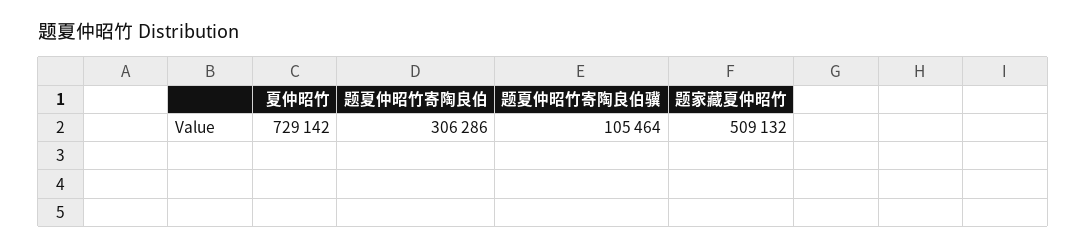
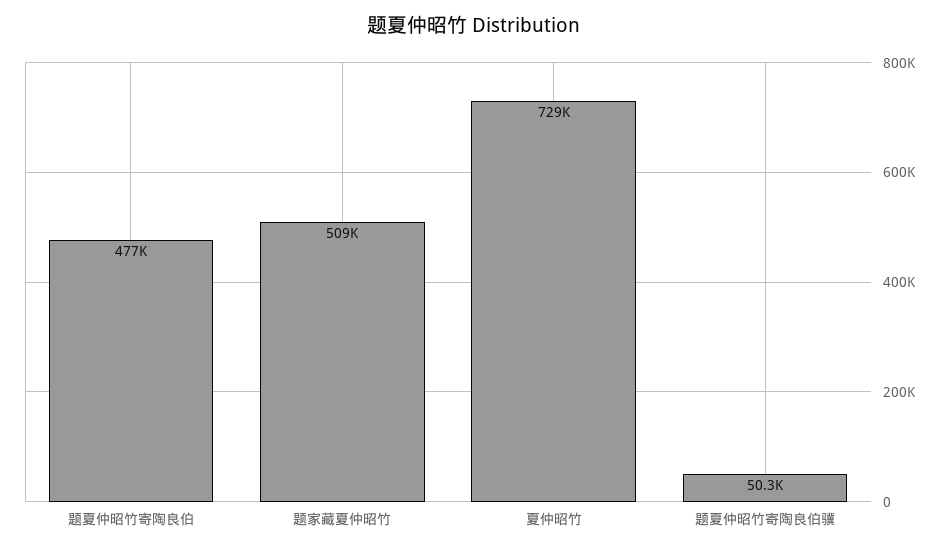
题夏仲昭竹寄陶良伯: 306286 -> 477000
题夏仲昭竹寄陶良伯骥: 105464 -> 50300

